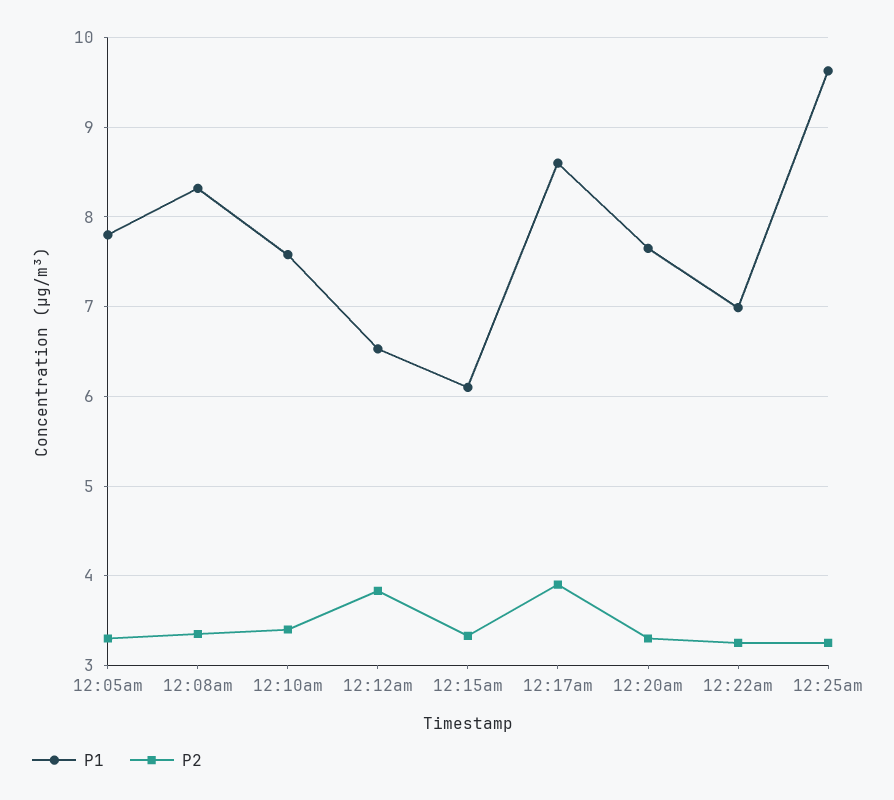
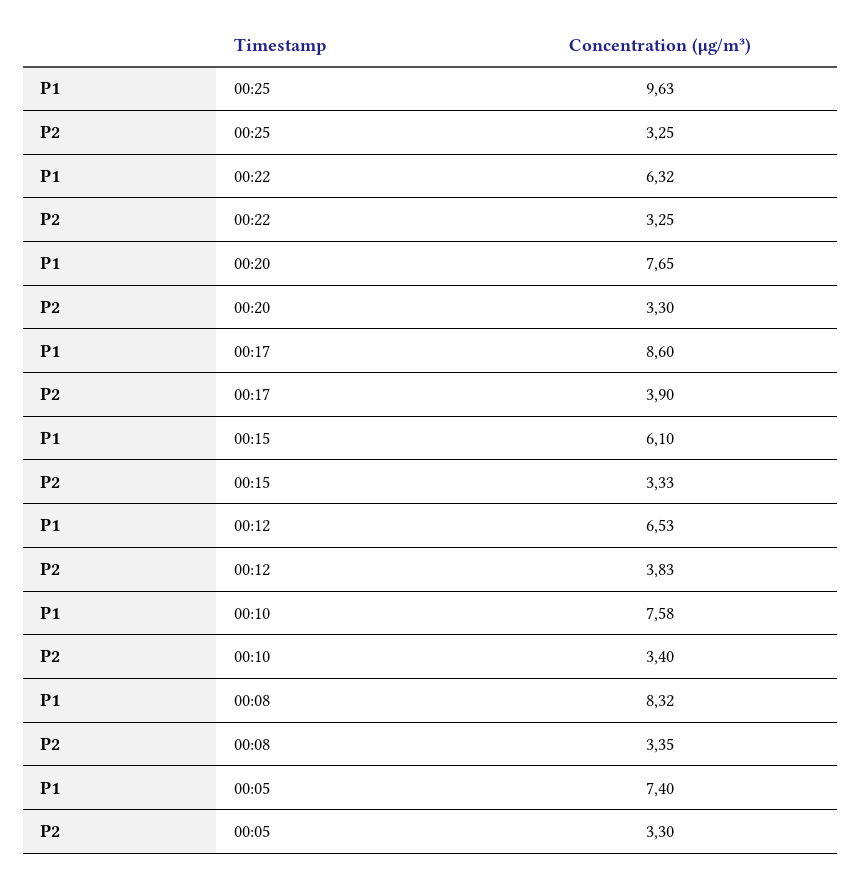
P1, 12:05am: 7.8 -> 7.4
P1, 12:22am: 7 -> 6.32

